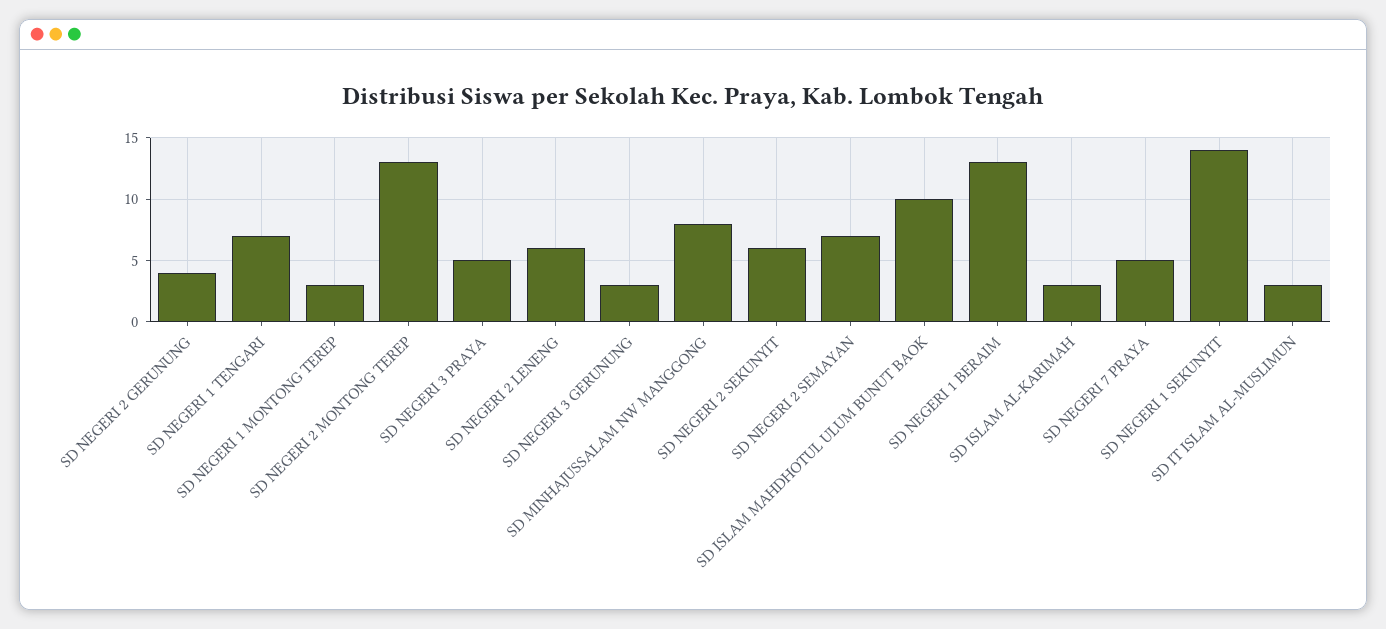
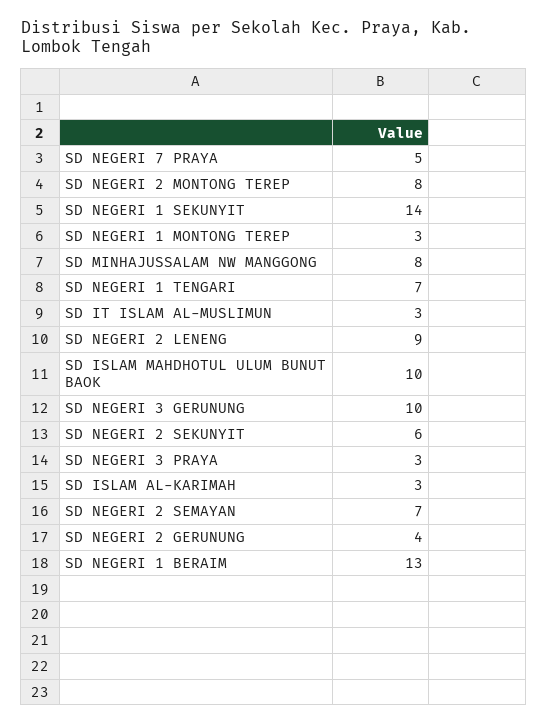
SD NEGERI 2 MONTONG TEREP: 13 -> 8
SD NEGERI 3 PRAYA: 5 -> 3
SD NEGERI 2 LENENG: 6 -> 9
SD NEGERI 3 GERUNUNG: 3 -> 10

